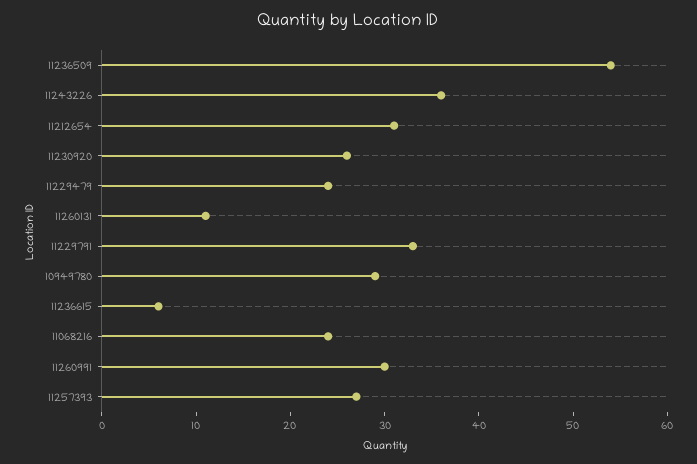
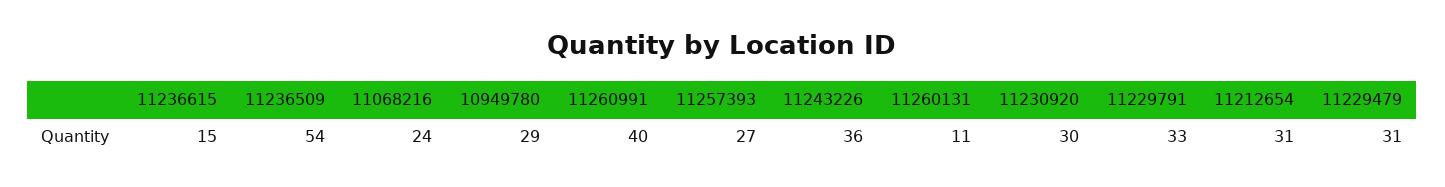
11230920: 26 -> 30
11229479: 24 -> 31
11236615: 6 -> 15
11260991: 30 -> 40

